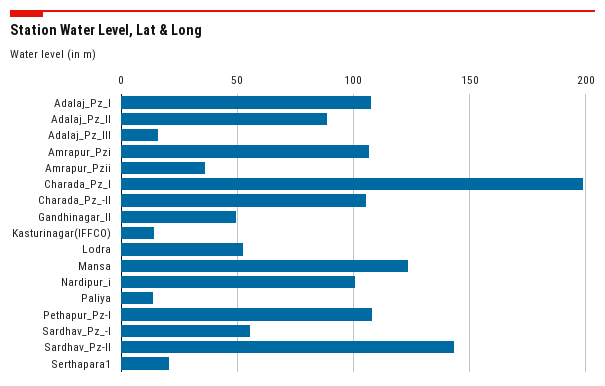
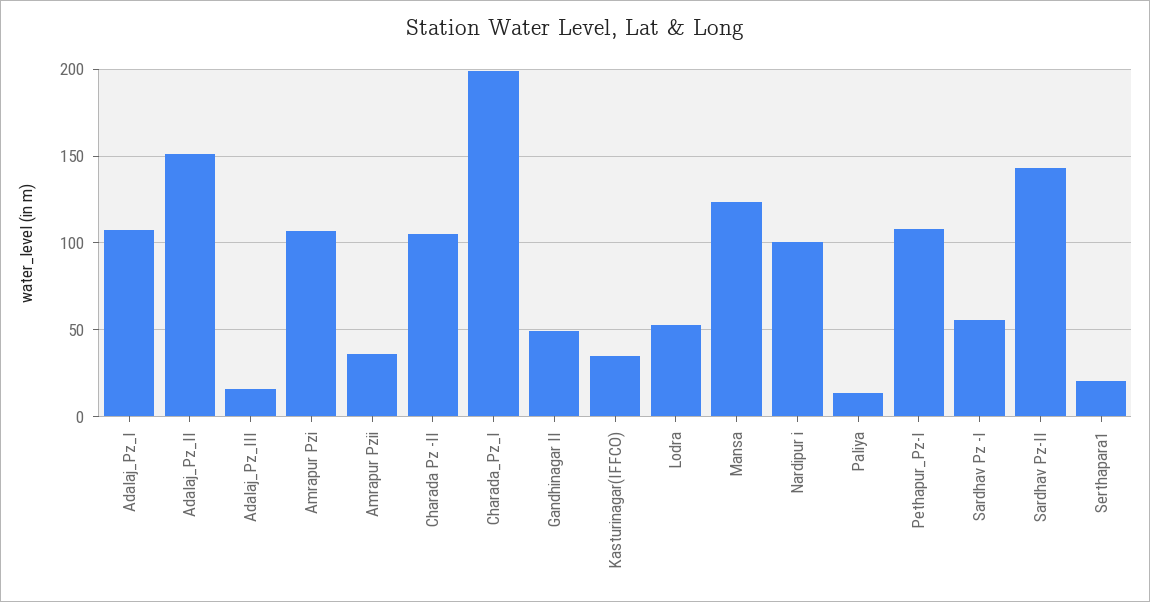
Adalaj_Pz_II: 90 -> 150
Kasturinagar(IFFCO): 15 -> 35

